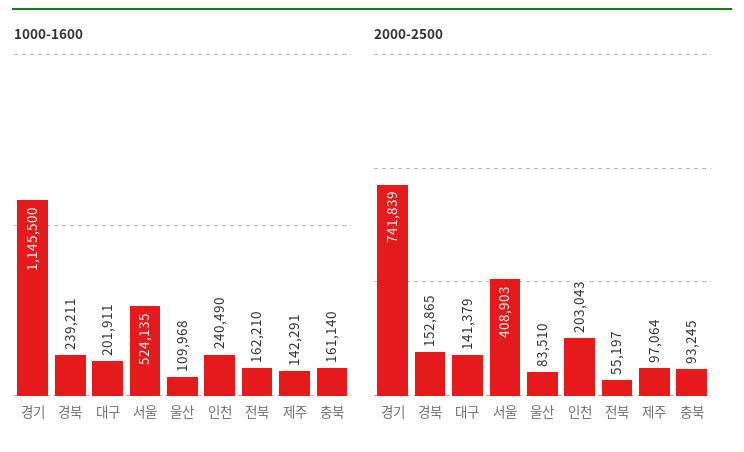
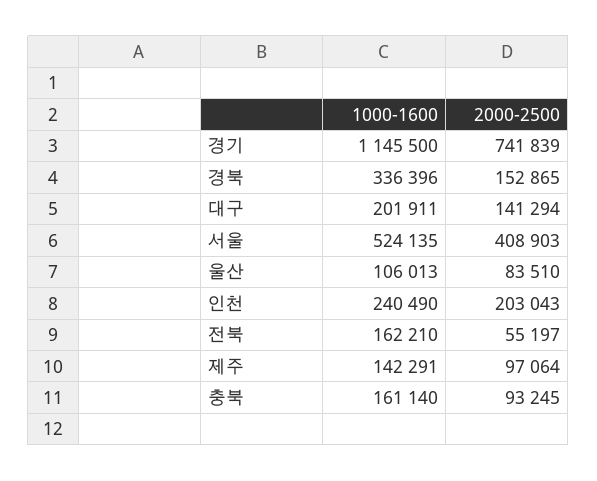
1000-1600, 경북: 239211 -> 336396
1000-1600, 울산: 109968 -> 106013
2000-2500, 대구: 141379 -> 141294

